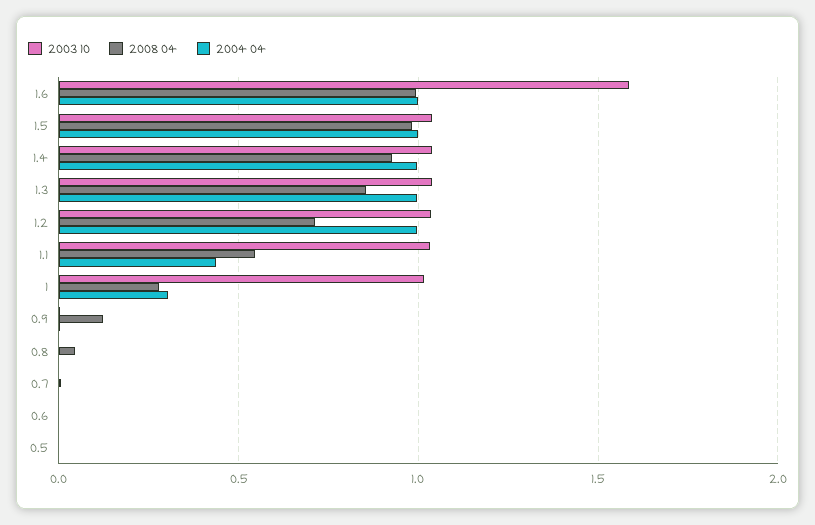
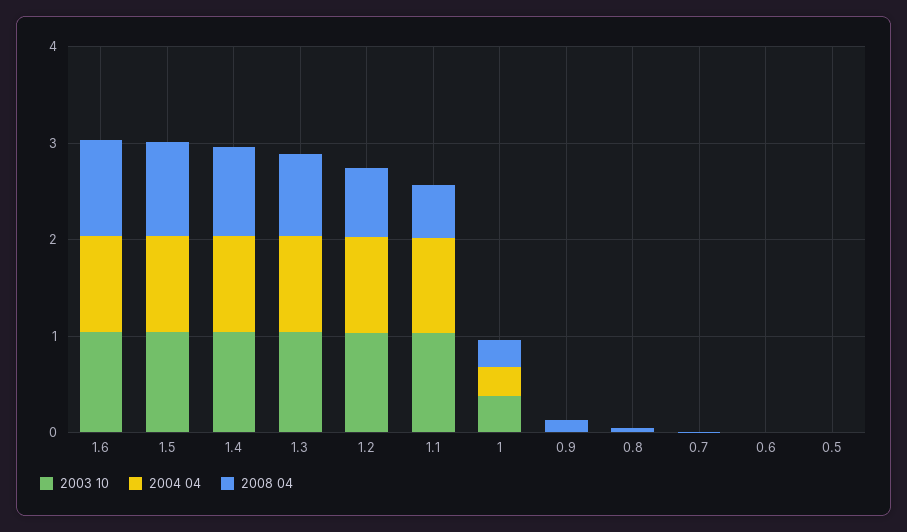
2003 10, 1.6: 1.6 -> 1
2004 04, 1.1: 0.45 -> 1
2003 10, 1: 1 -> 0.4

